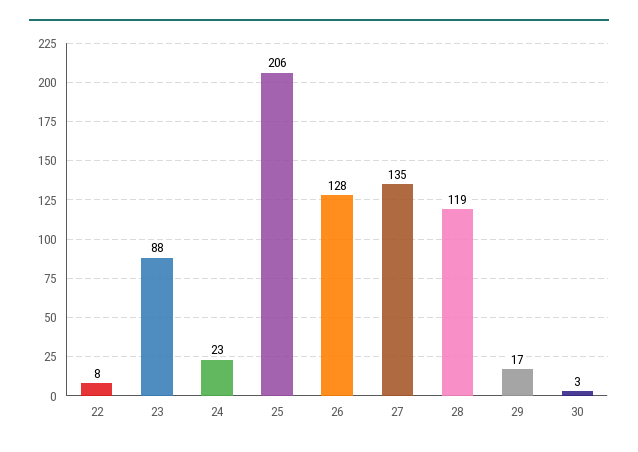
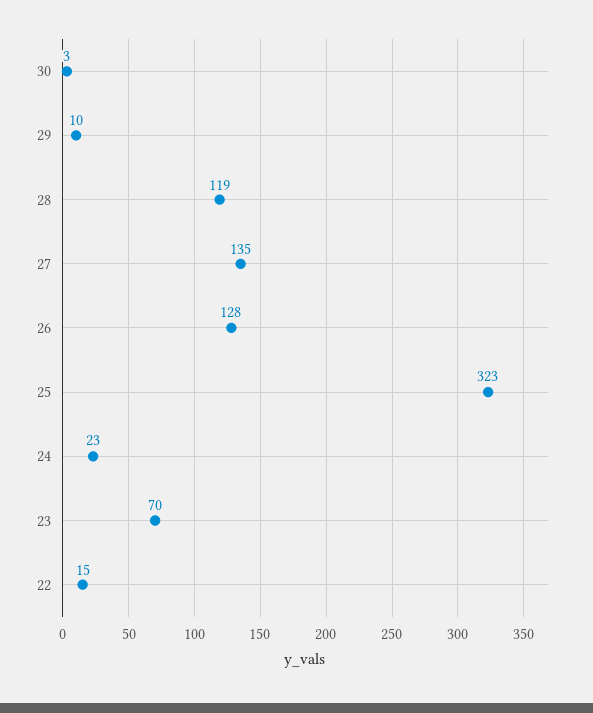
22: 8 -> 15
23: 88 -> 70
25: 206 -> 323
29: 17 -> 10

